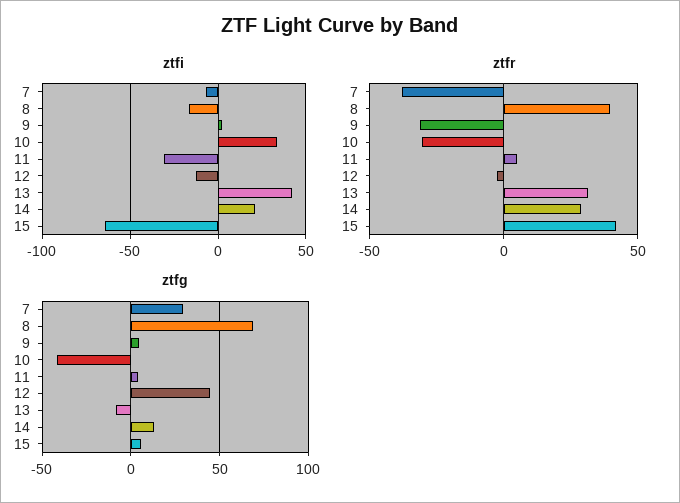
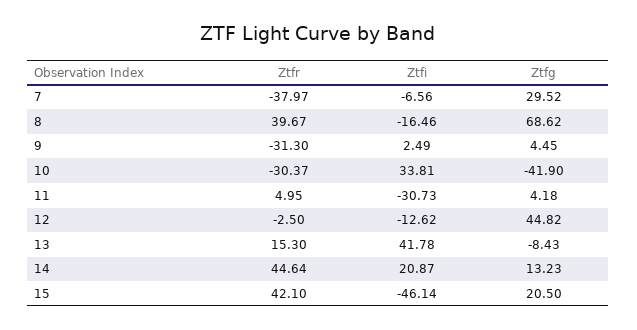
ztfi, 15: -65 -> -46.14
ztfr, 13: 30 -> 15.3
ztfr, 14: 30 -> 44.64
ztfg, 15: 5 -> 20.5

